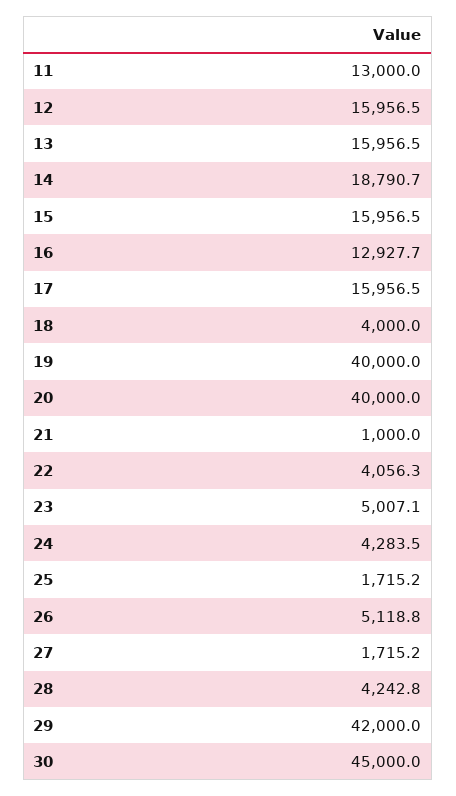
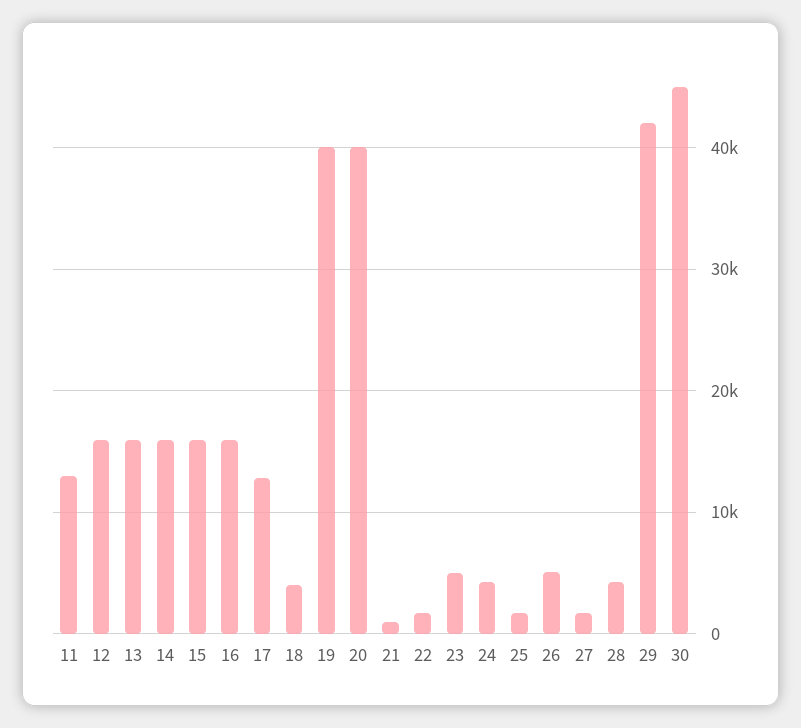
14: 18790.7 -> 16000
16: 12927.7 -> 16000
17: 15956.5 -> 13000
22: 4056.3 -> 2000

